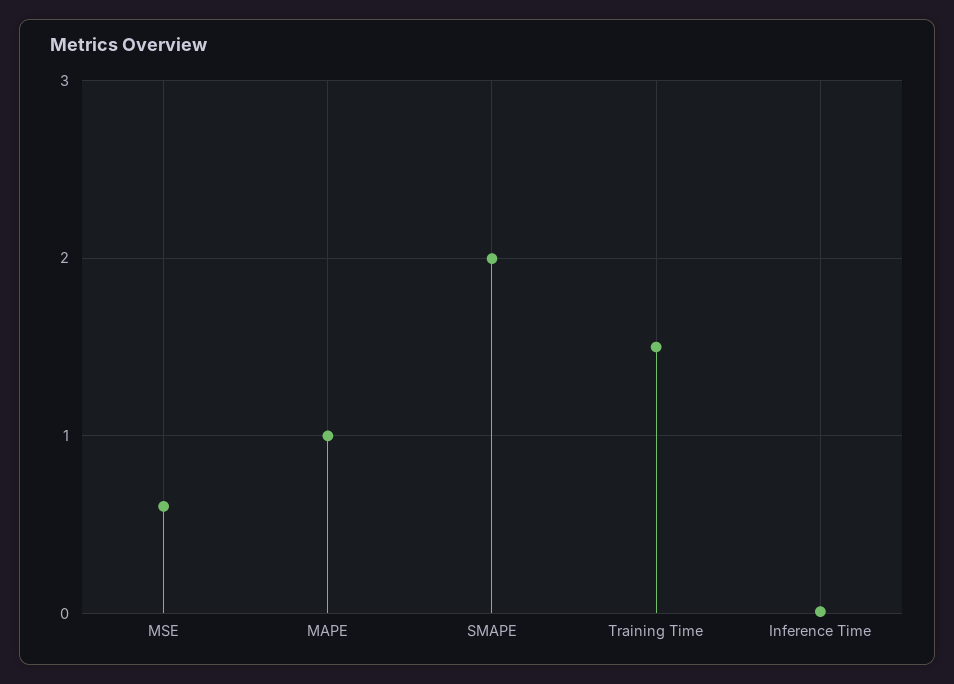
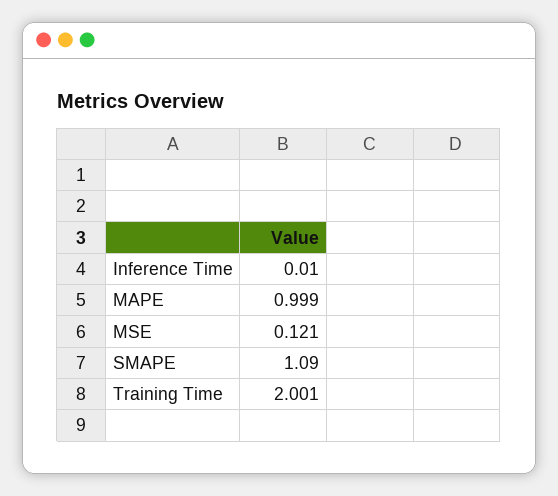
MSE: 0.6 -> 0.121
SMAPE: 2 -> 1.09
Training Time: 1.5 -> 2.001

